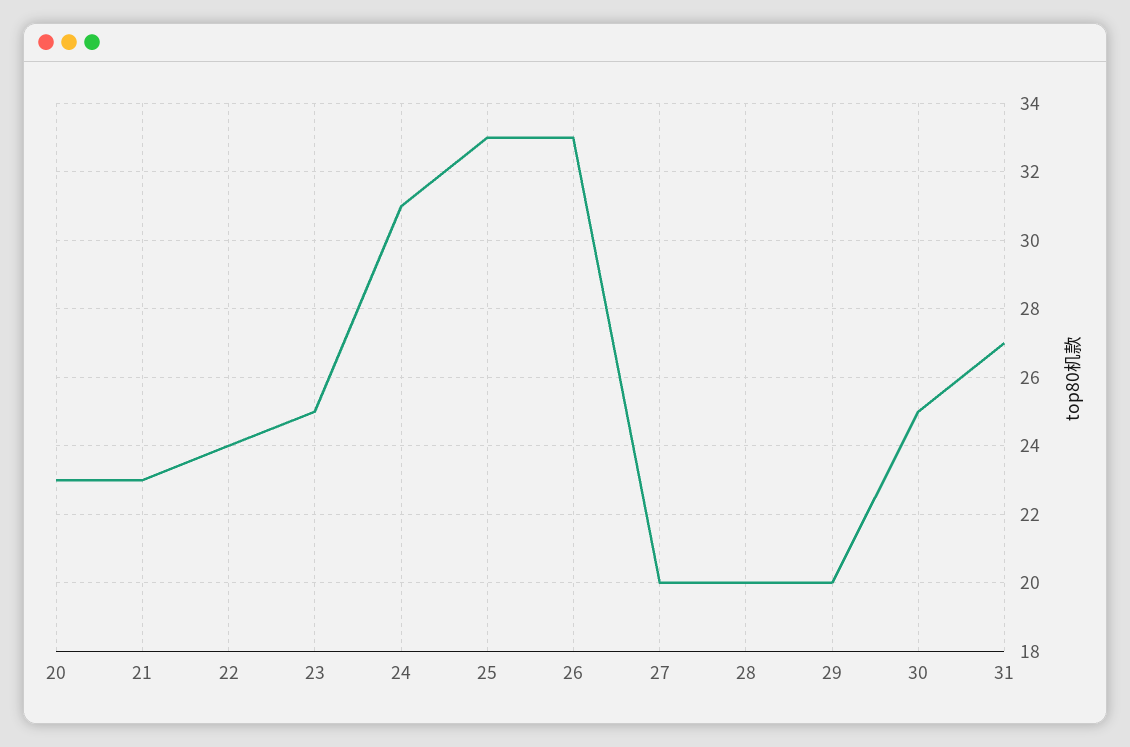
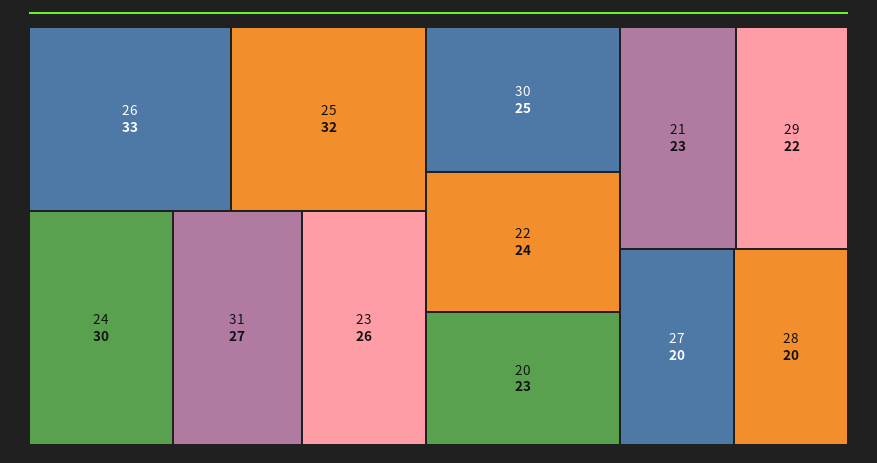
23: 25 -> 26
24: 31 -> 30
25: 33 -> 32
29: 20 -> 22

